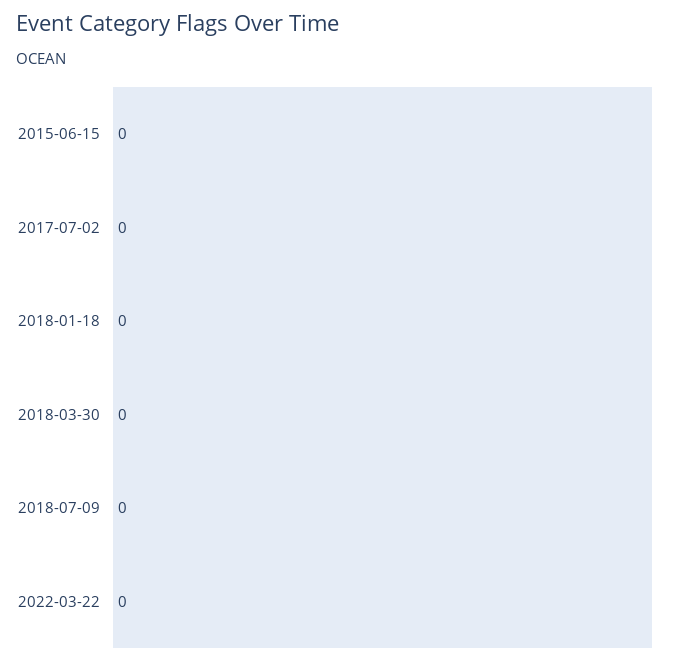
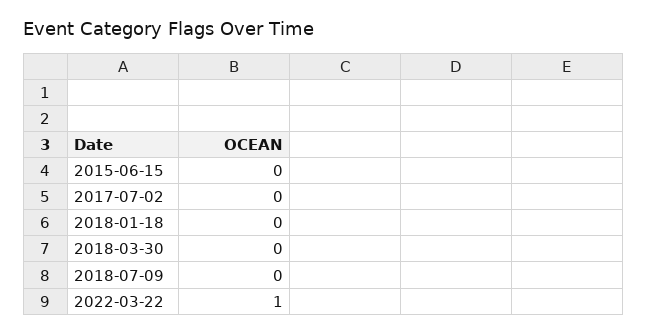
2022-03-22: 0 -> 1

